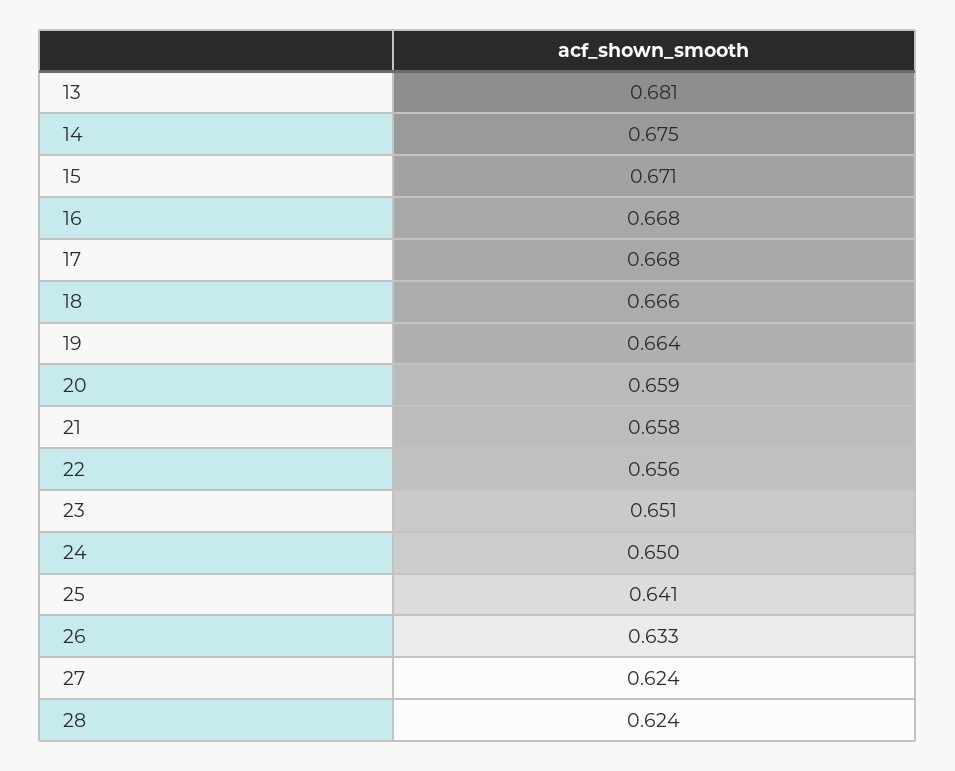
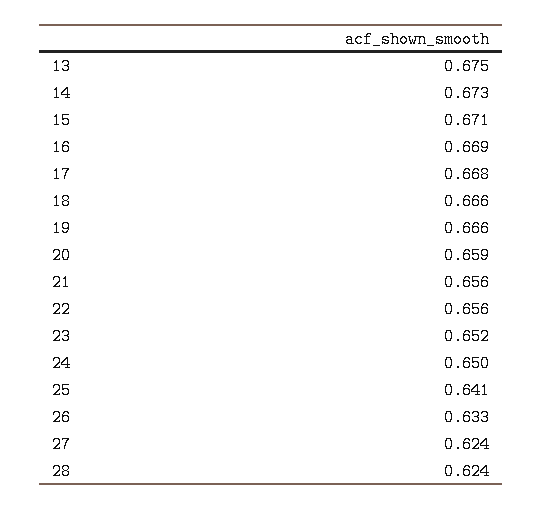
13: 0.681 -> 0.675
14: 0.675 -> 0.673
16: 0.668 -> 0.669
19: 0.664 -> 0.666
21: 0.658 -> 0.656
23: 0.651 -> 0.652

